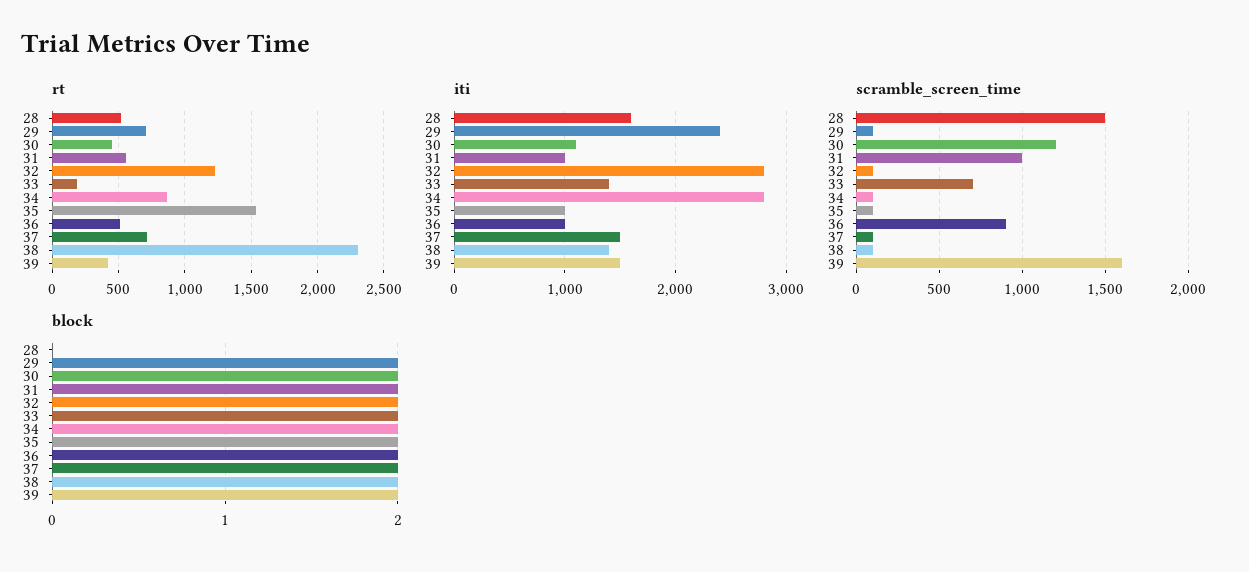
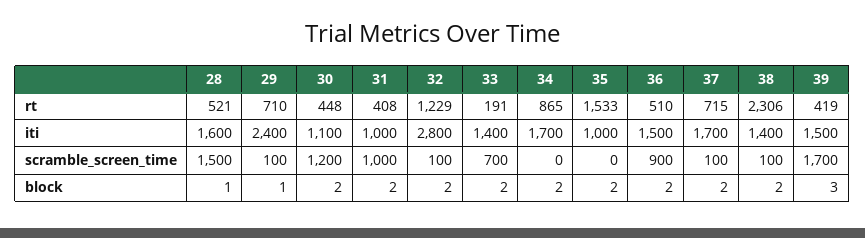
rt, 31: 550 -> 408
iti, 34: 2800 -> 1700
iti, 36: 1000 -> 1500
iti, 37: 1500 -> 1700
scramble_screen_time, 34: 100 -> 0
scramble_screen_time, 35: 100 -> 0
scramble_screen_time, 39: 1600 -> 1700
block, 28: 0 -> 1
block, 29: 2 -> 1
block, 39: 2 -> 3

